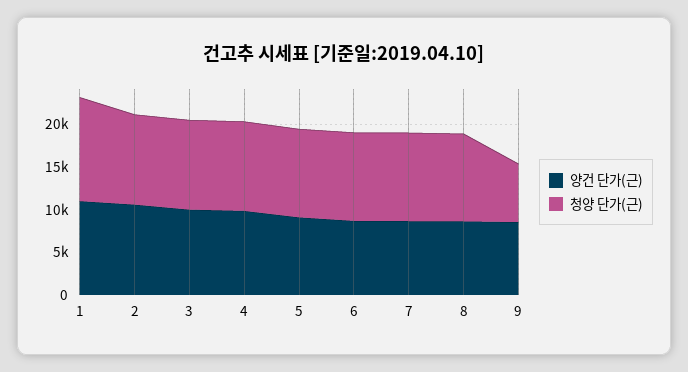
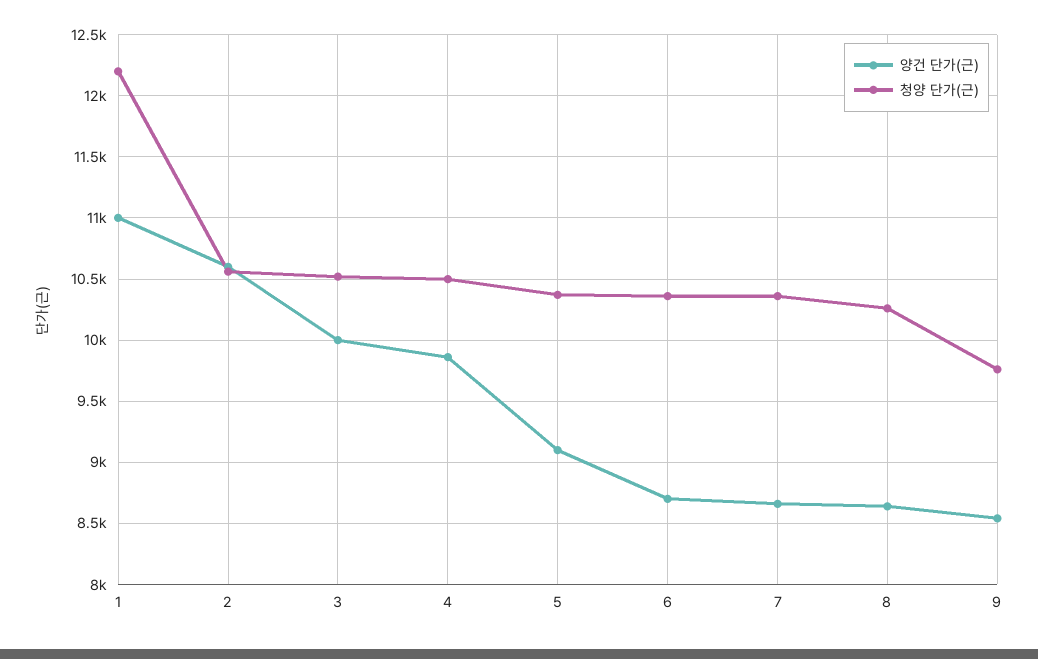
청양 단가(근), 9: 7000 -> 9750

